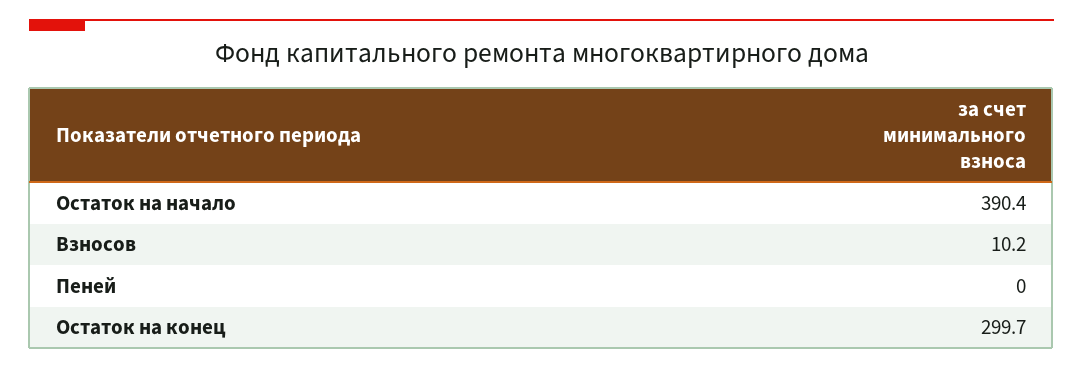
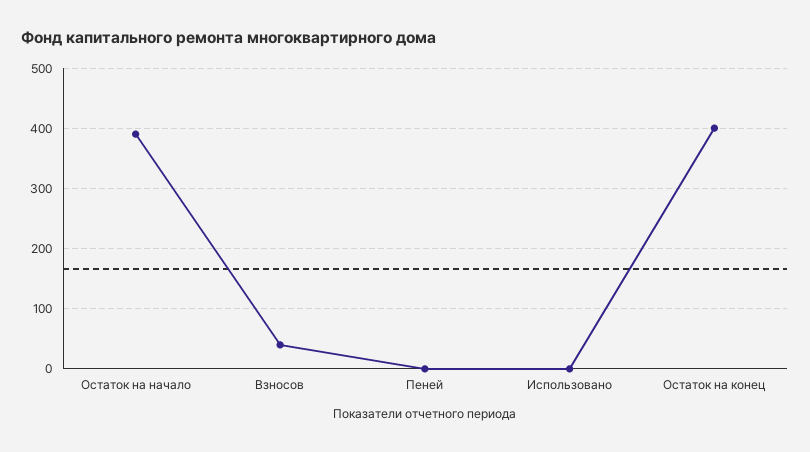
Взносов: 10.2 -> 40
Остаток на конец: 299.7 -> 400
Использовано: none -> 0

